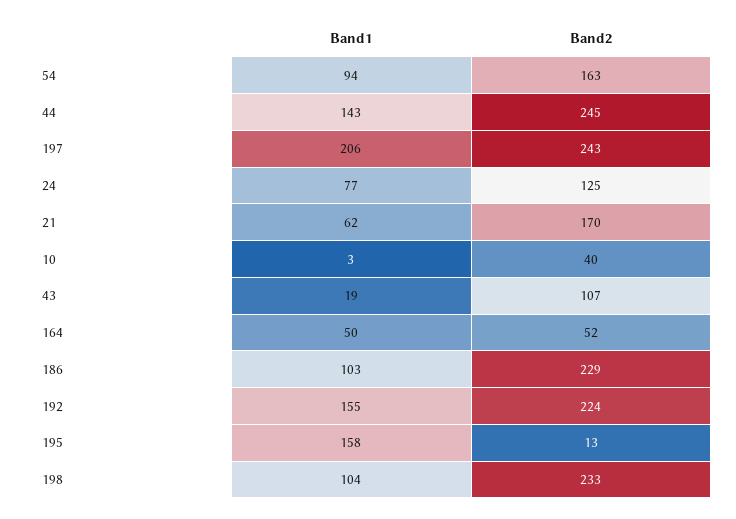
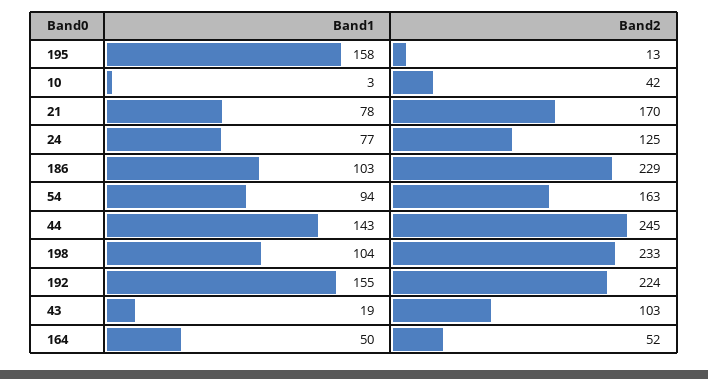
Band1, 197: 206 -> none
Band2, 197: 243 -> none
Band1, 21: 62 -> 78
Band2, 10: 40 -> 42
Band2, 43: 107 -> 103

